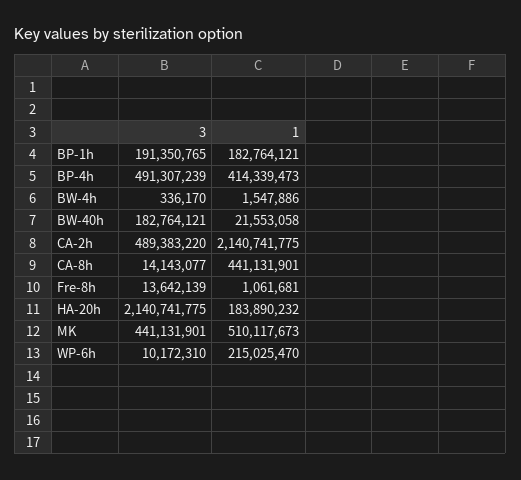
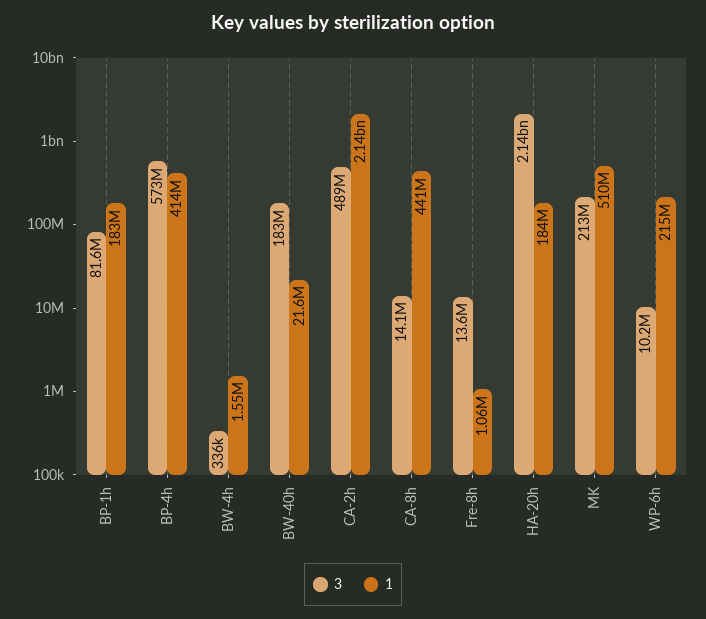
3, BP-1h: 191350765 -> 81600000
3, BP-4h: 491307239 -> 573000000
3, MK: 441131901 -> 213000000

